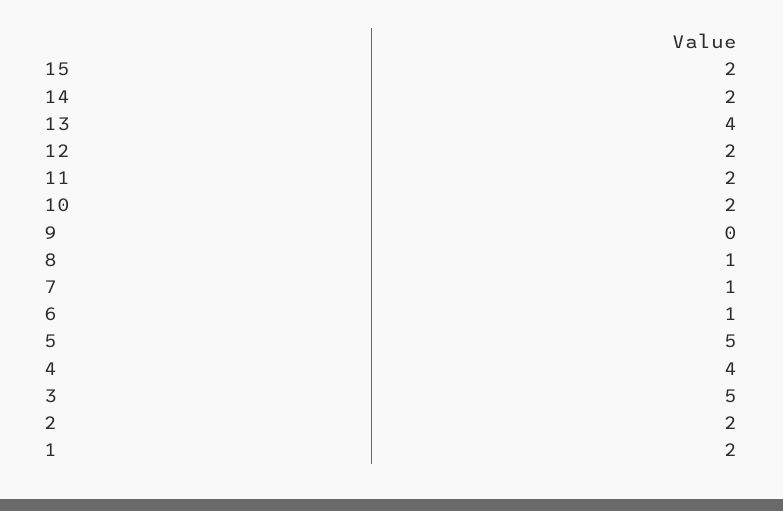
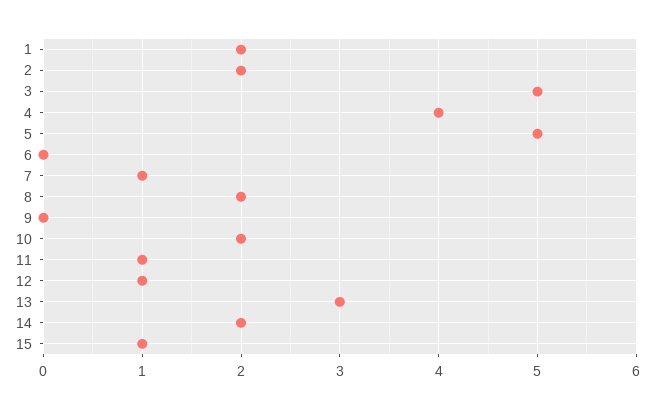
15: 2 -> 1
13: 4 -> 3
12: 2 -> 1
11: 2 -> 1
8: 1 -> 2
6: 1 -> 0

